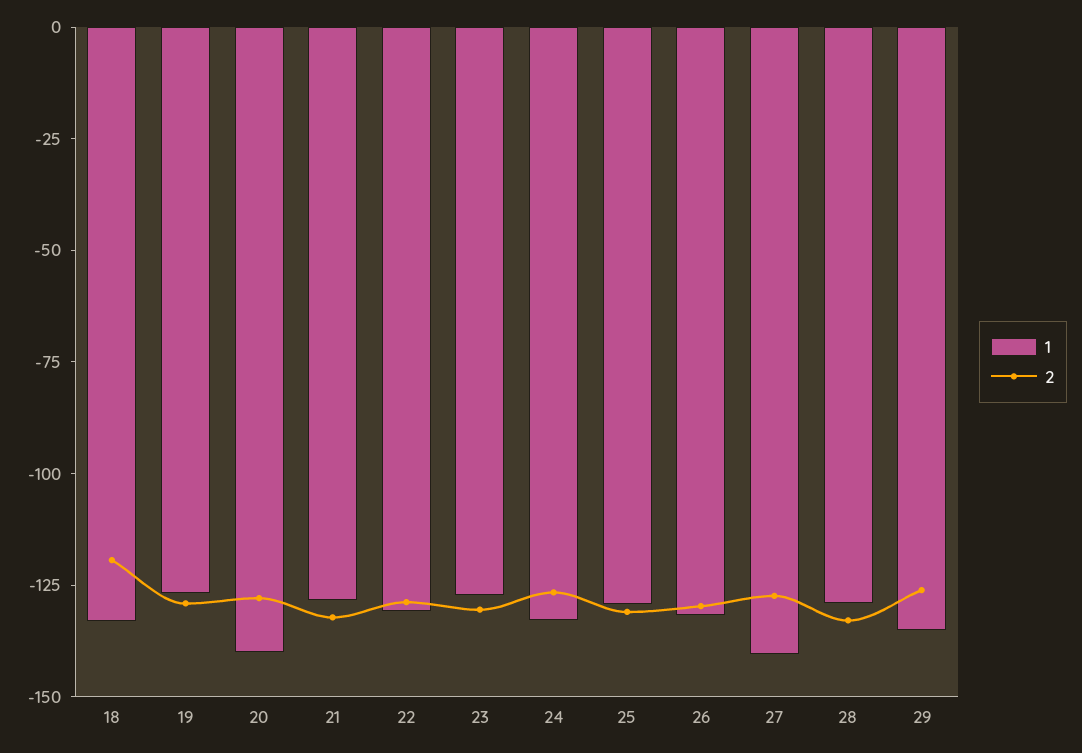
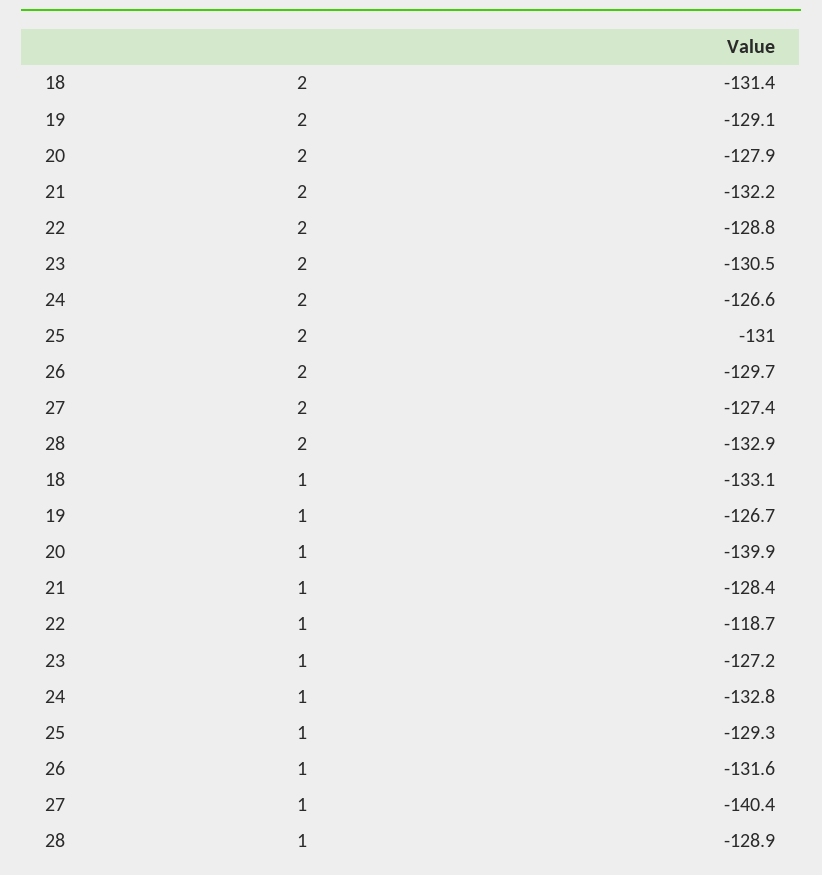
2, 18: -120 -> -131.4
1, 22: -130 -> -118.7
1, 29: -135 -> none
2, 29: -125 -> none

